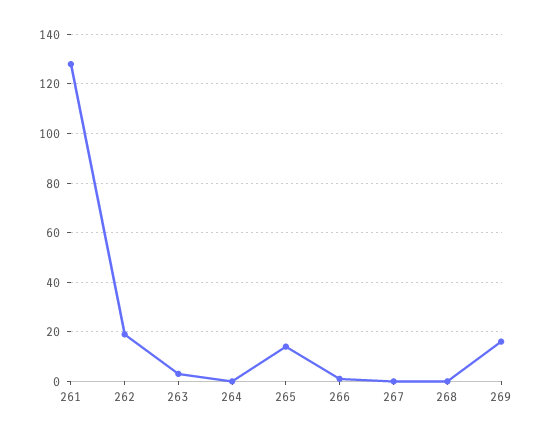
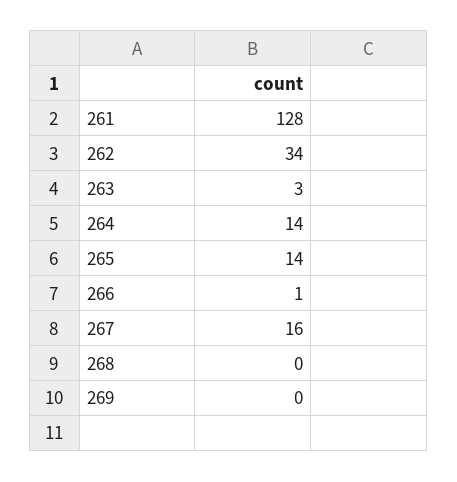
262: 20 -> 34
264: 0 -> 14
267: 0 -> 16
269: 15 -> 0

